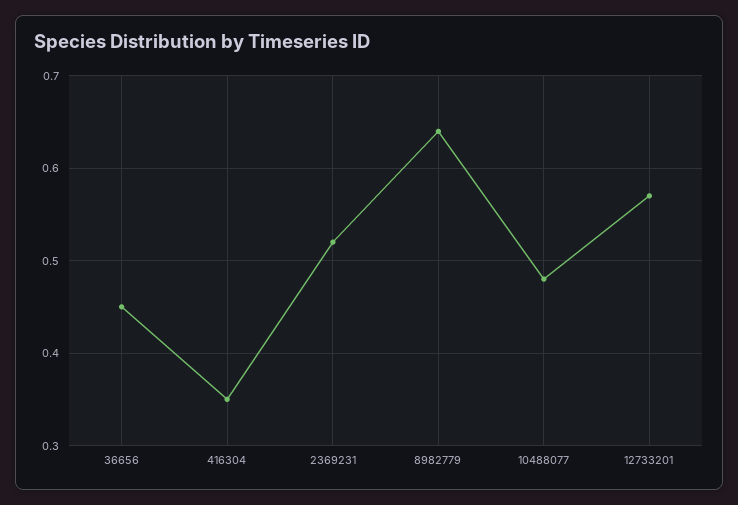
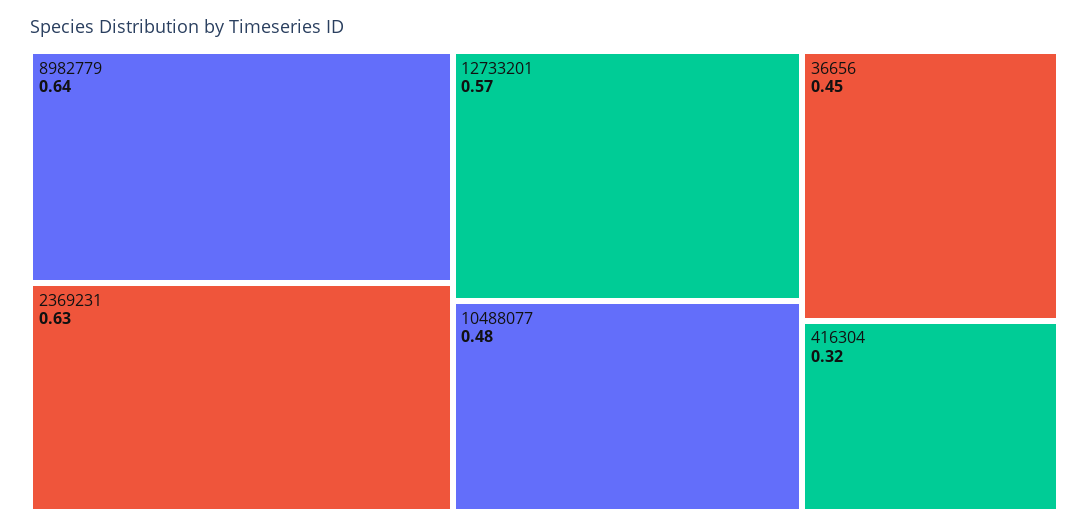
416304: 0.35 -> 0.32
2369231: 0.52 -> 0.63

